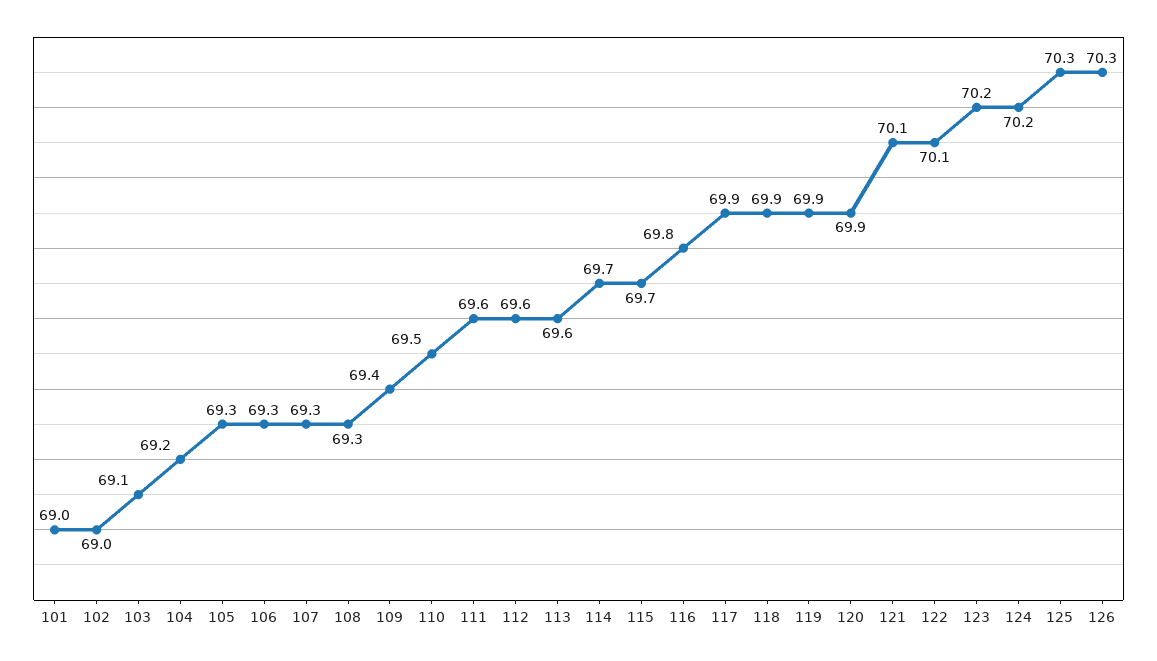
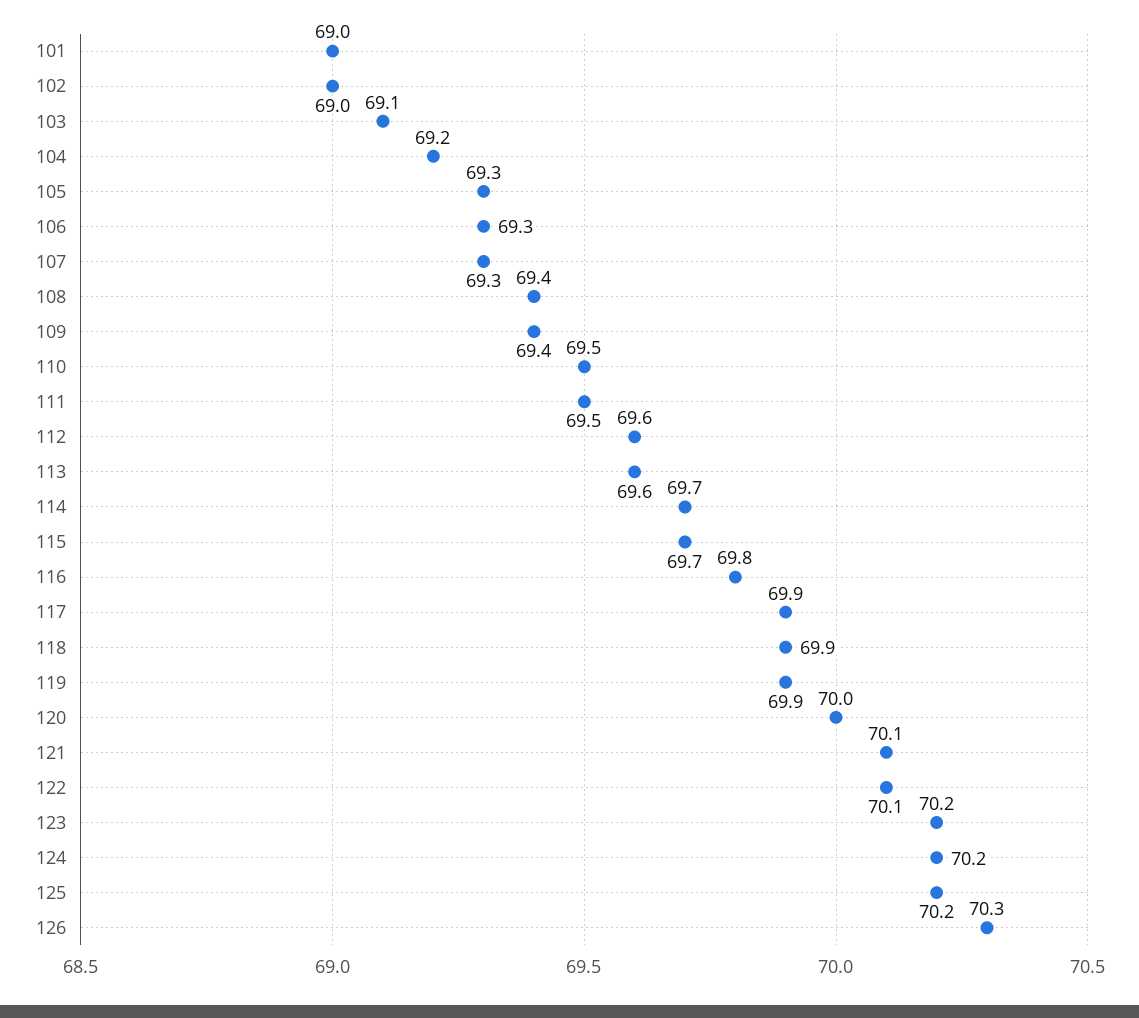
108: 69.3 -> 69.4
111: 69.6 -> 69.5
120: 69.9 -> 70
125: 70.3 -> 70.2

